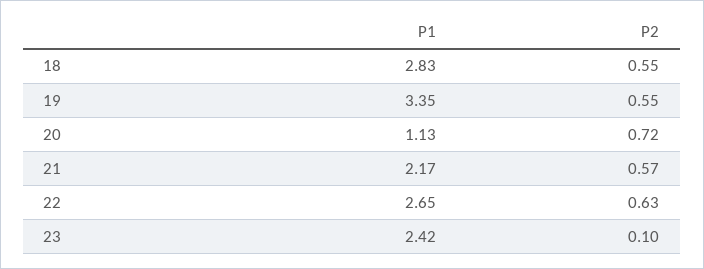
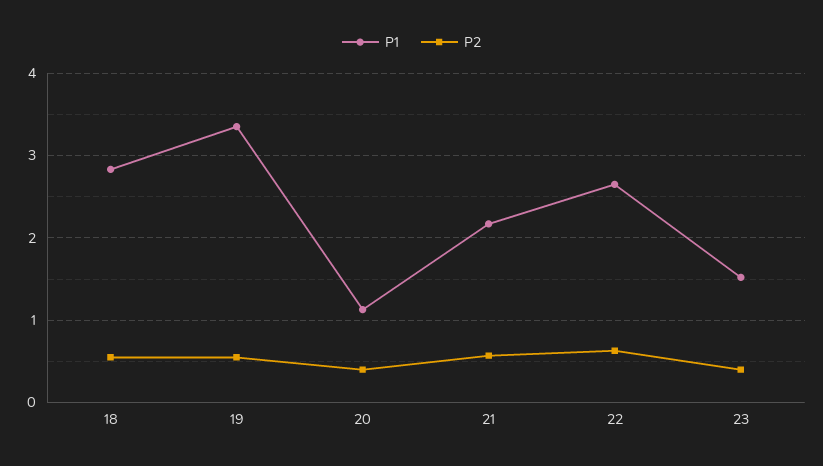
P2, 20: 0.72 -> 0.4
P1, 23: 2.42 -> 1.5
P2, 23: 0.1 -> 0.4

